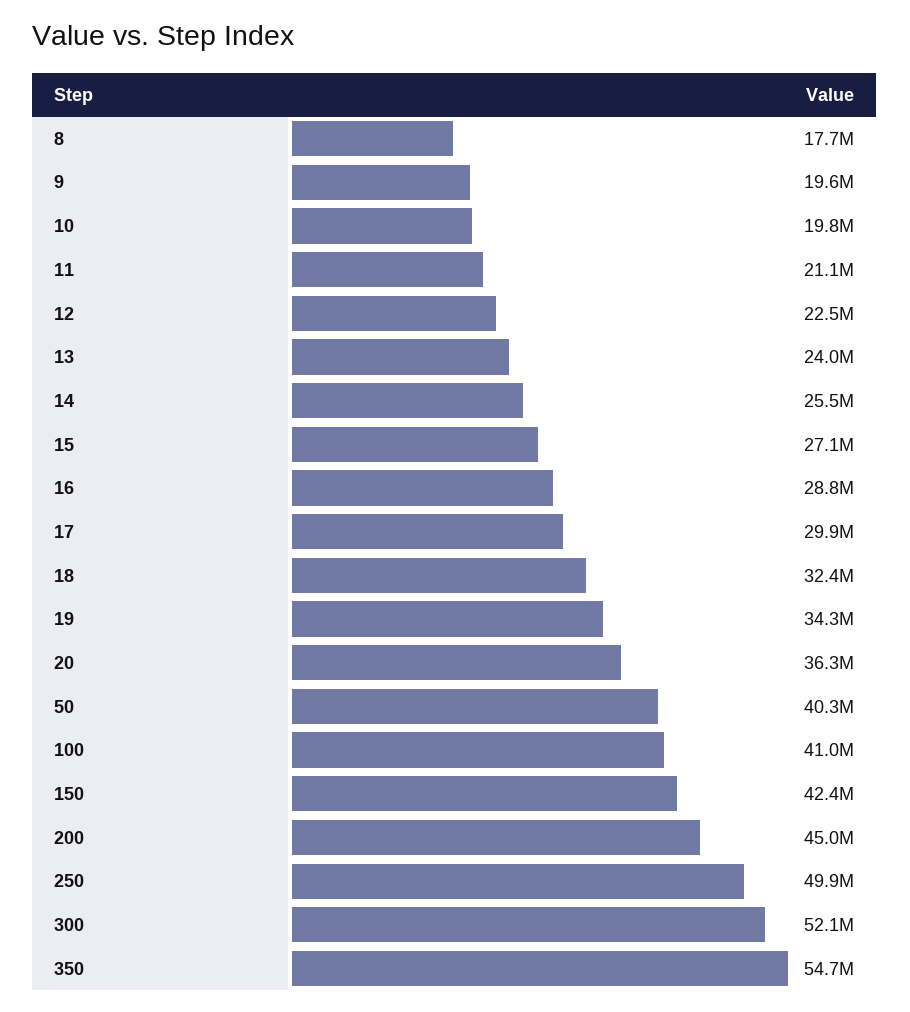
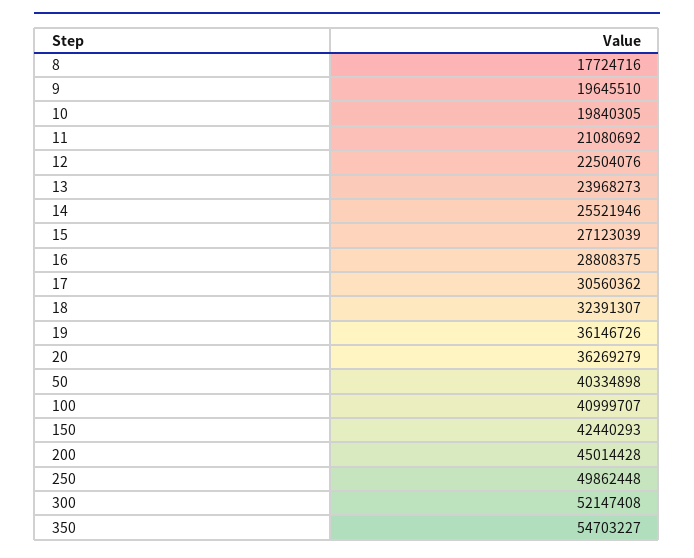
17: 29900000 -> 30560362
19: 34300000 -> 36146726

